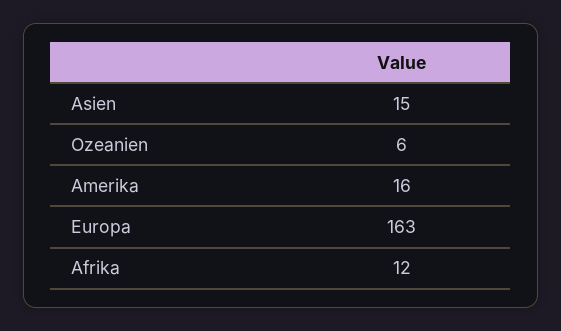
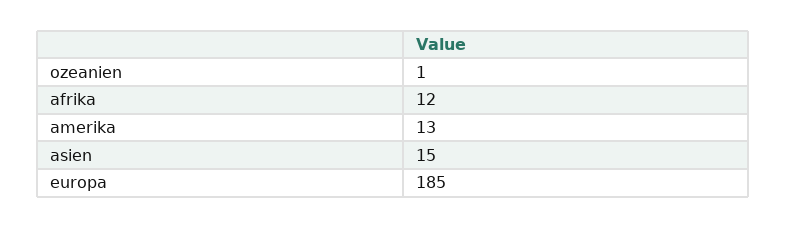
Ozeanien: 6 -> 1
Amerika: 16 -> 13
Europa: 163 -> 185

